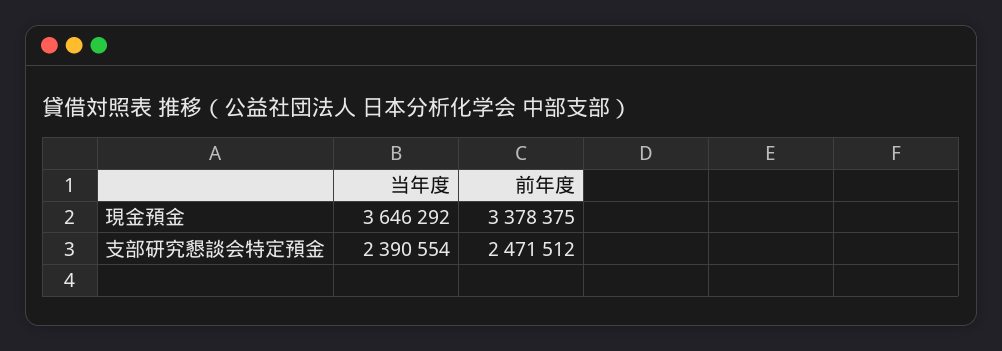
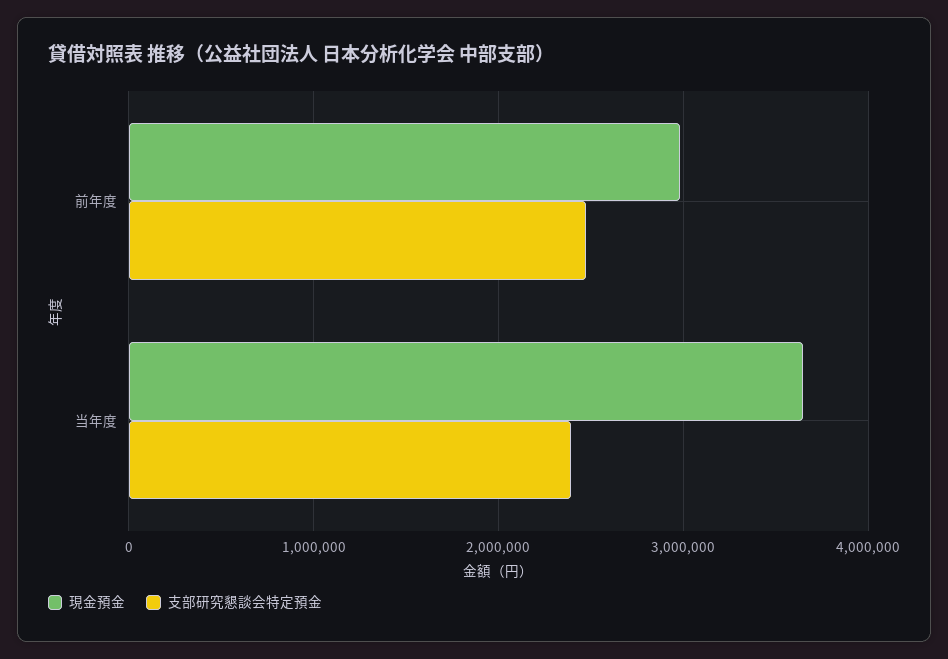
現金預金, 前年度: 3378375 -> 3000000

